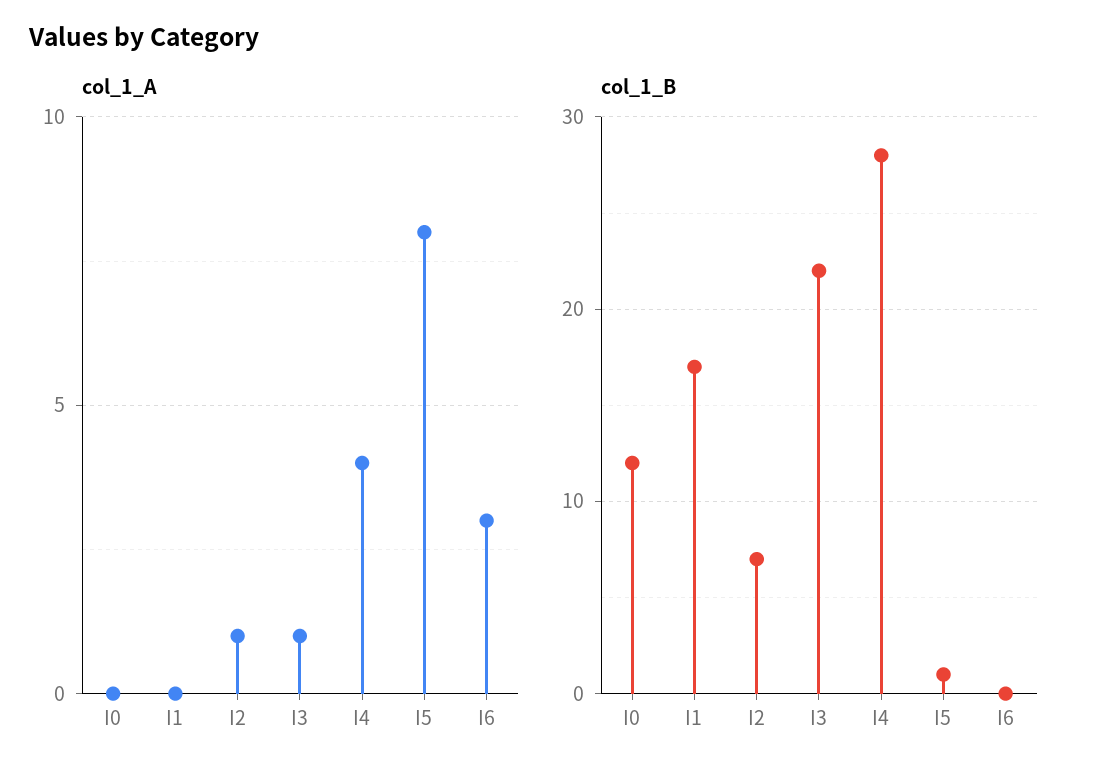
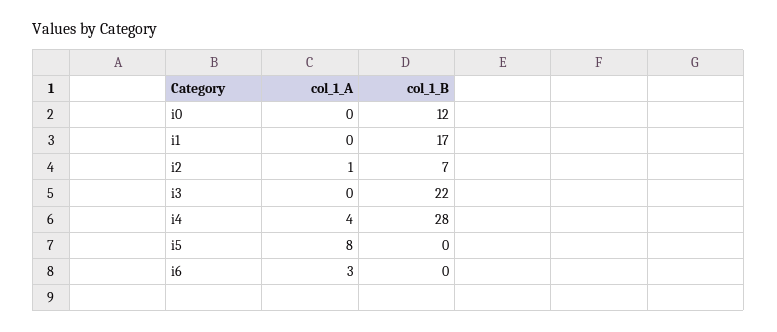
col_1_A, I3: 1 -> 0
col_1_B, I5: 1 -> 0

